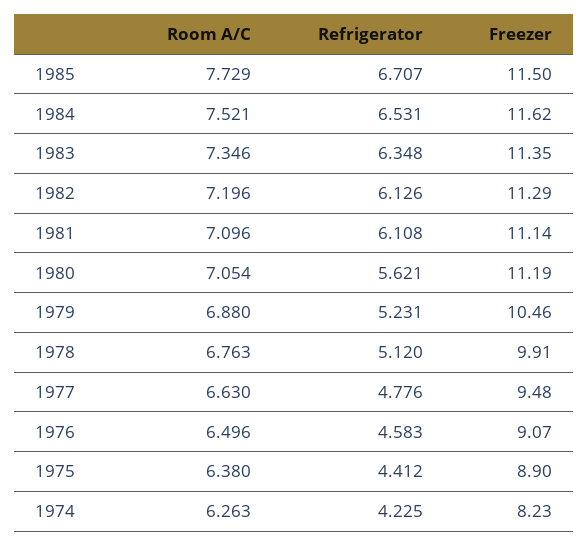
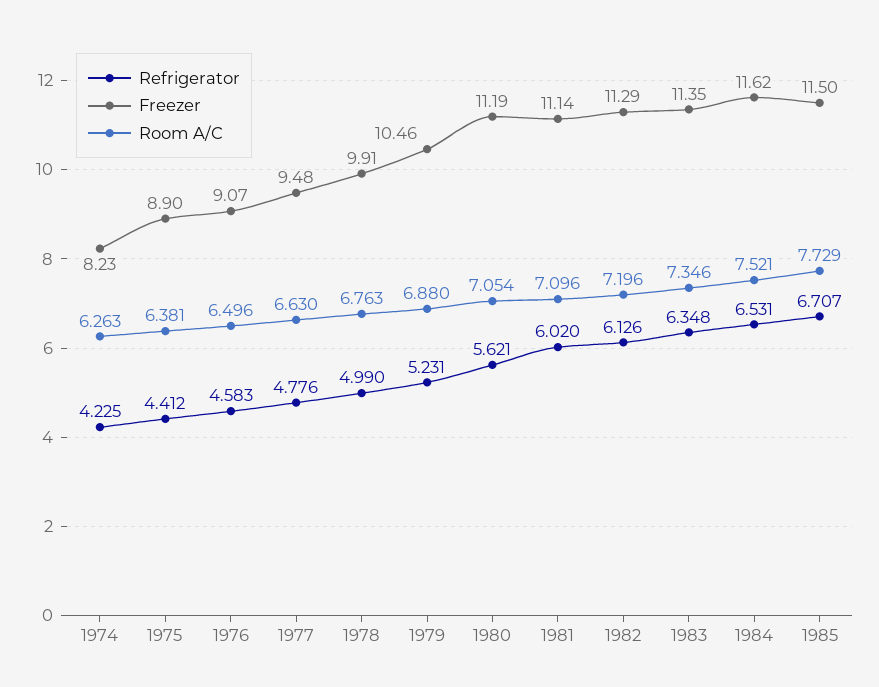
Refrigerator, 1981: 6.108 -> 6.02
Refrigerator, 1978: 5.12 -> 4.99
Room A/C, 1975: 6.38 -> 6.381

